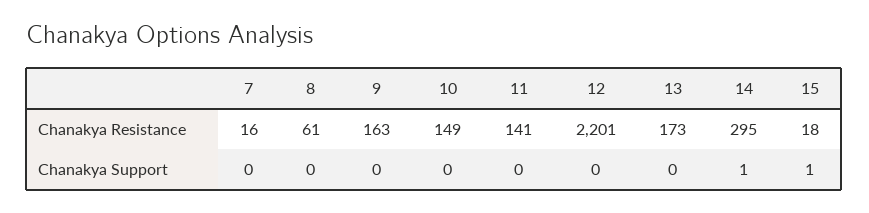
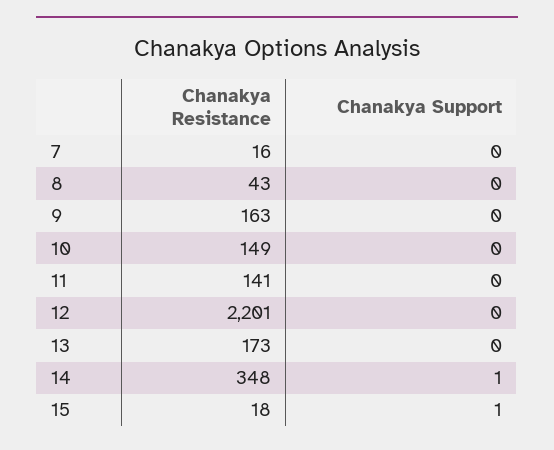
8, Chanakya Resistance: 61 -> 43
14, Chanakya Resistance: 295 -> 348

